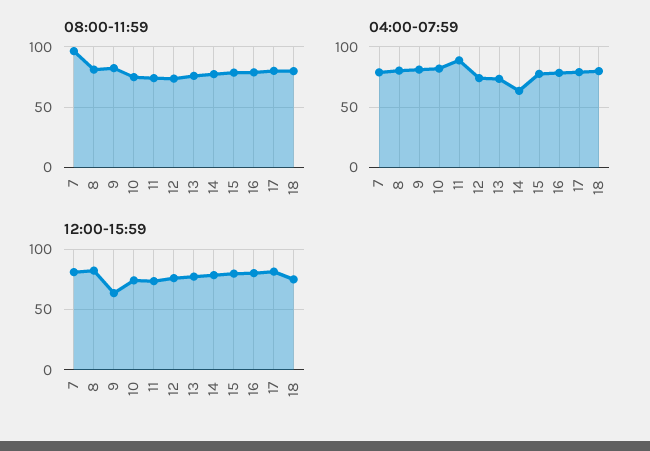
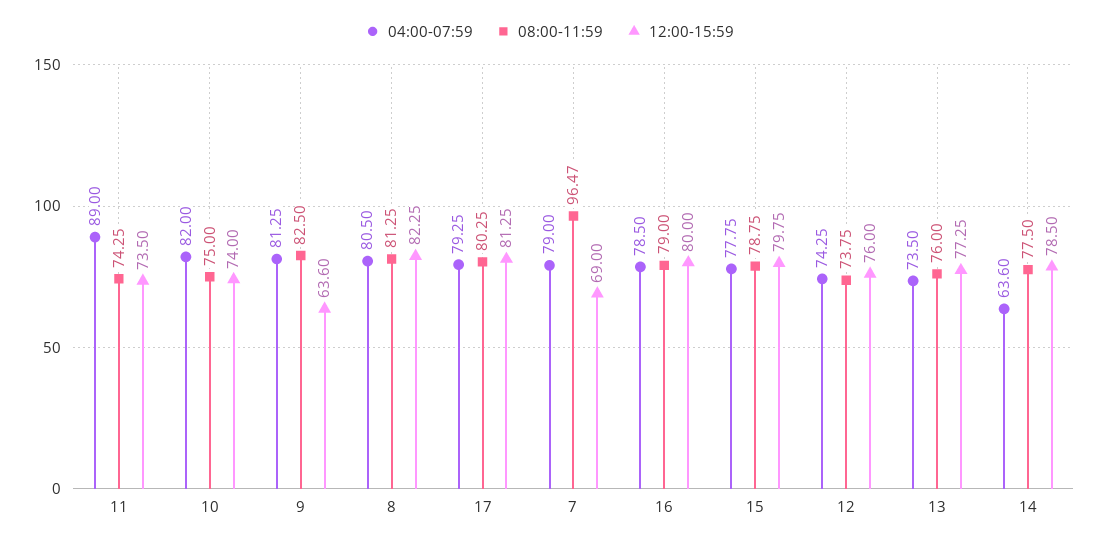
08:00-11:59, 18: 80 -> none
04:00-07:59, 18: 80 -> none
12:00-15:59, 7: 80 -> 69
12:00-15:59, 18: 75 -> none

